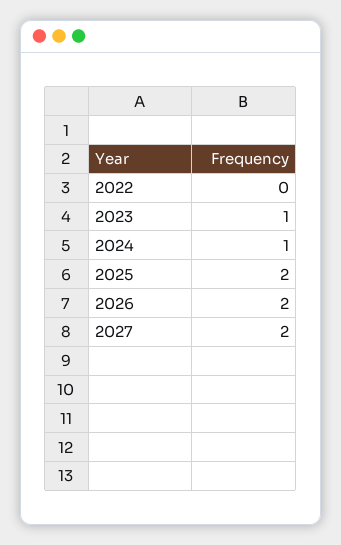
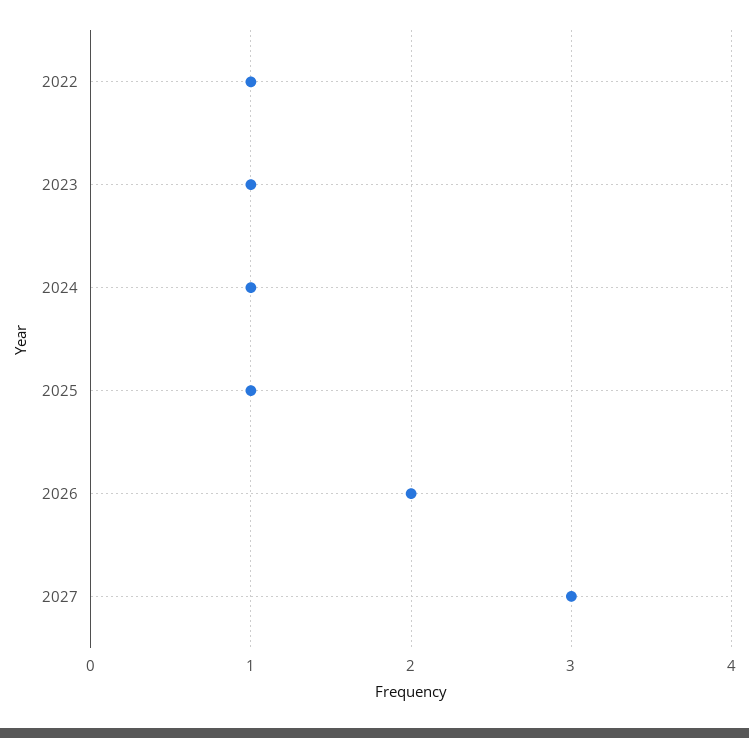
2022: 0 -> 1
2025: 2 -> 1
2027: 2 -> 3

